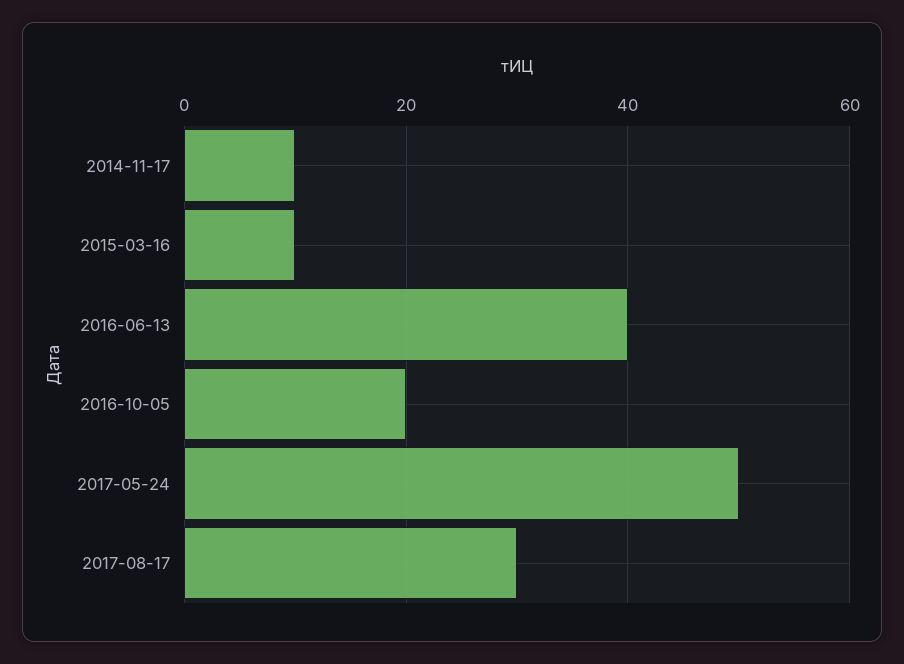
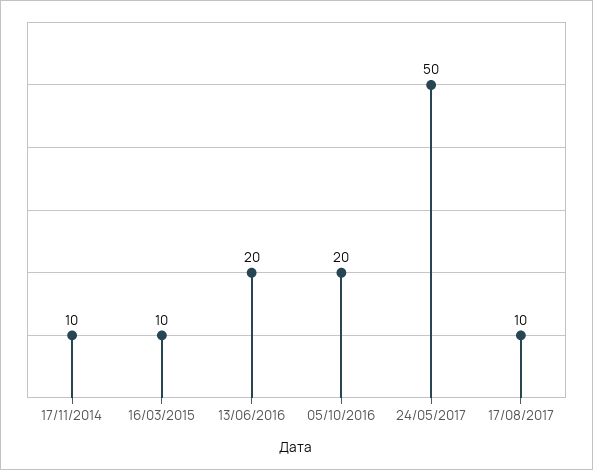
2016-06-13: 40 -> 20
2017-08-17: 30 -> 10

